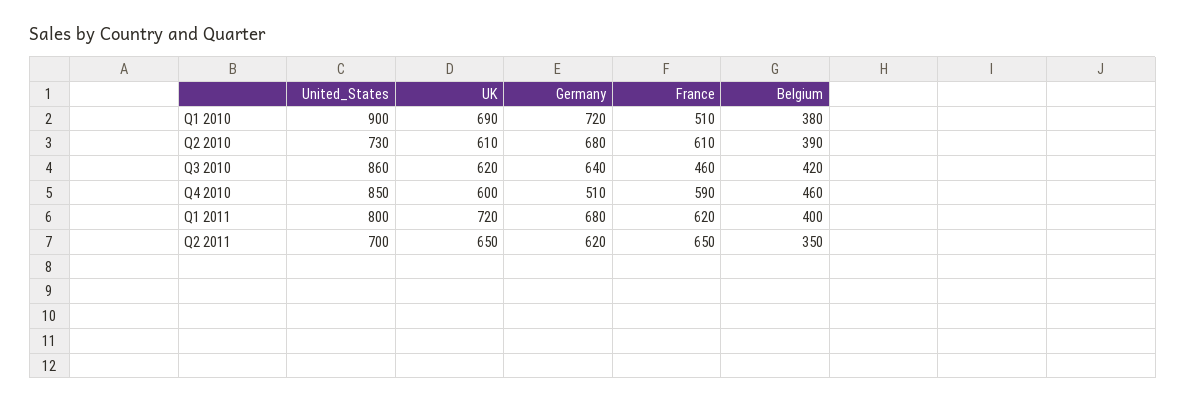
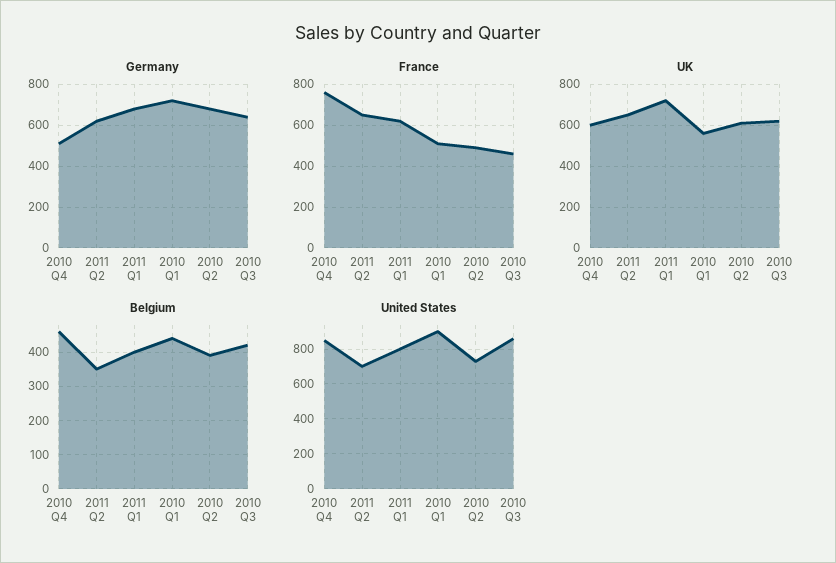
UK, Q1 2010: 690 -> 550
Belgium, Q1 2010: 380 -> 440
France, Q2 2010: 610 -> 500
France, Q4 2010: 590 -> 750

